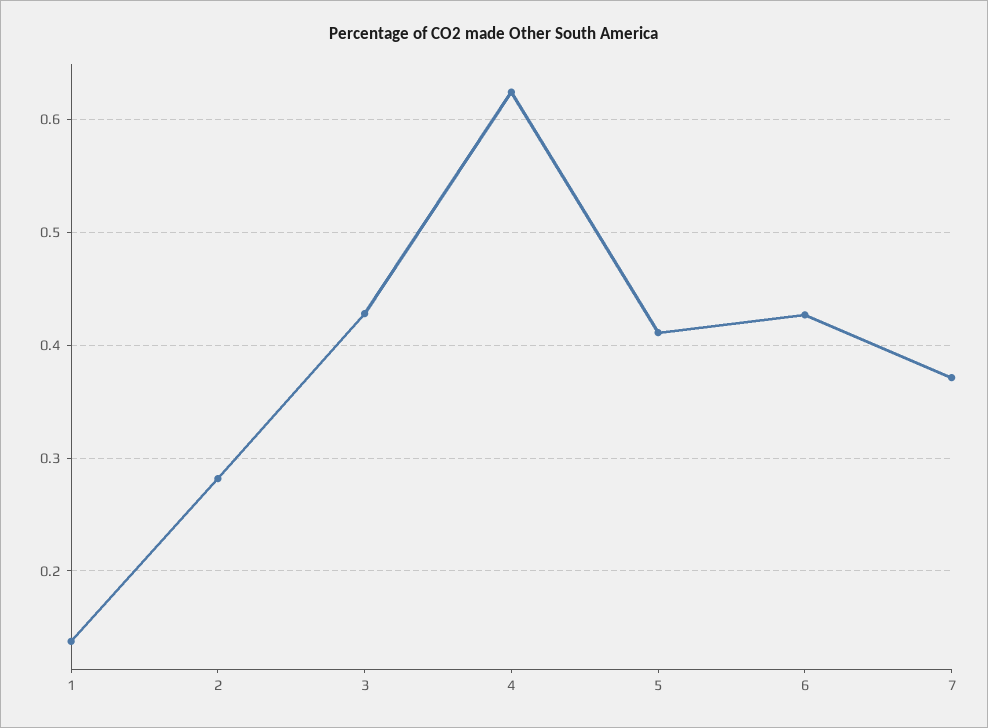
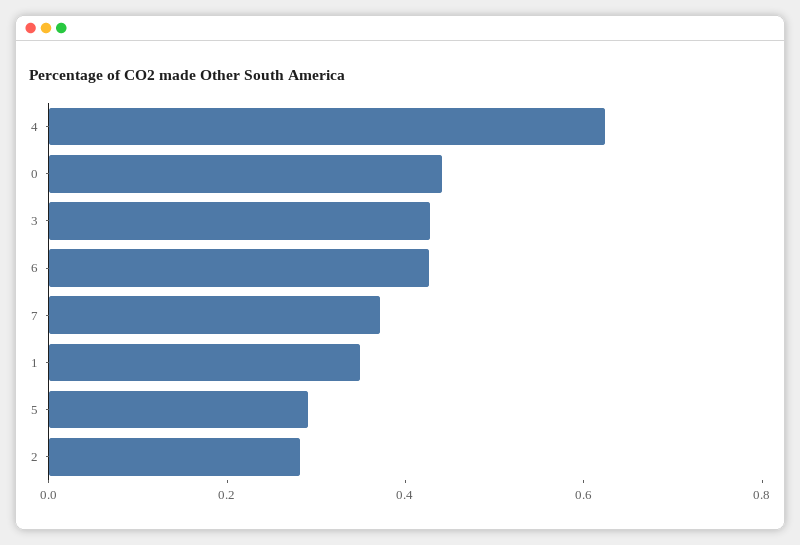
1: 0.14 -> 0.35
5: 0.41 -> 0.3
0: none -> 0.45

